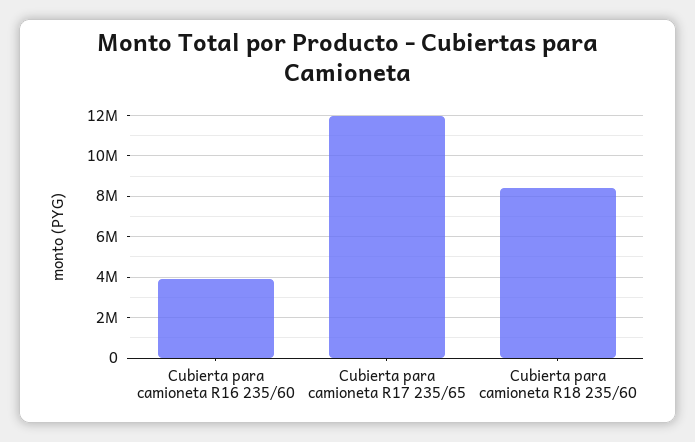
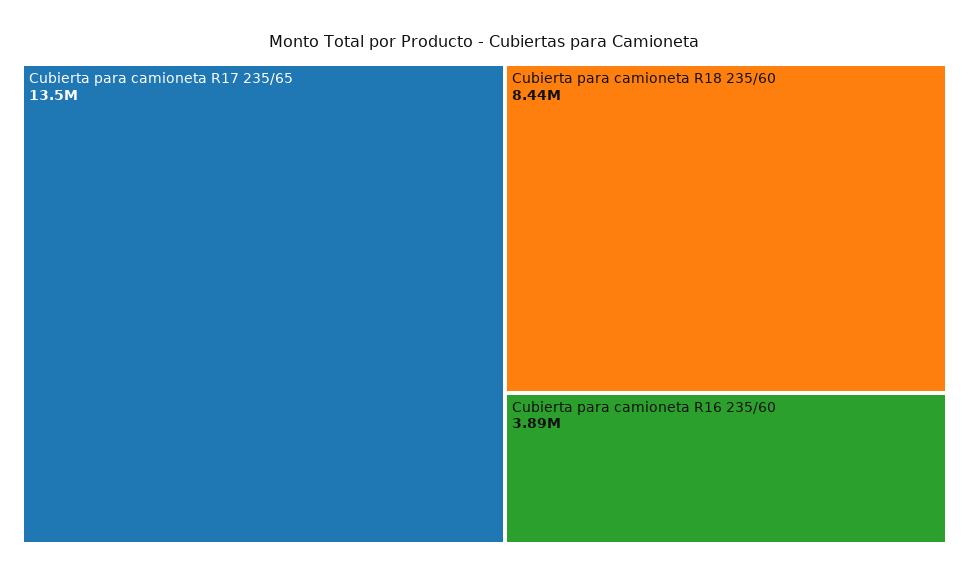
Cubierta para camioneta R17 235/65: 12000000 -> 13500000

